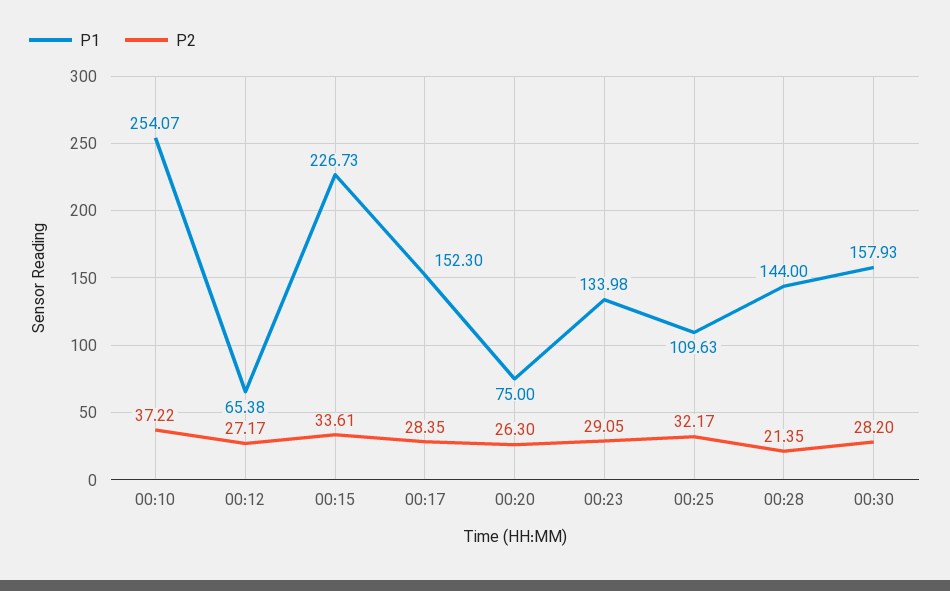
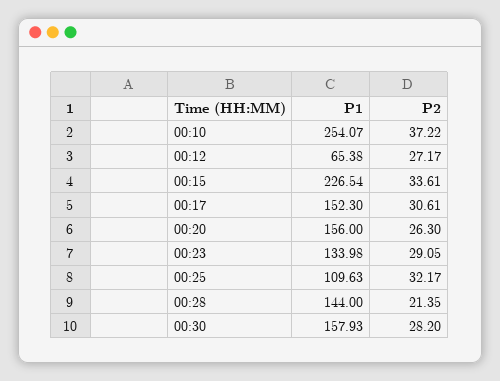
P1, 00:15: 226.73 -> 226.54
P2, 00:17: 28.35 -> 30.61
P1, 00:20: 75 -> 156

